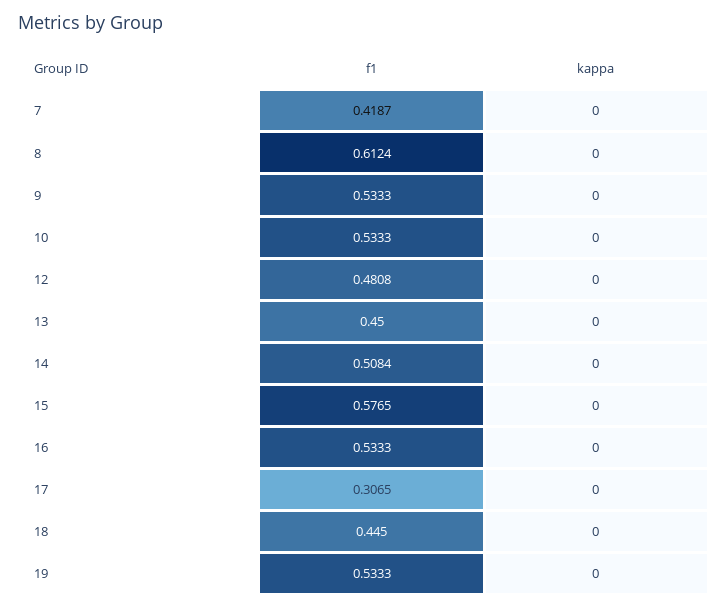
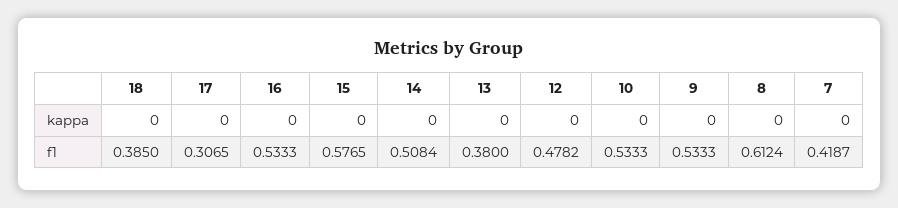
f1, 12: 0.4808 -> 0.4782
f1, 13: 0.45 -> 0.38
f1, 18: 0.445 -> 0.385
f1, 19: 0.5333 -> none
kappa, 19: 0 -> none

